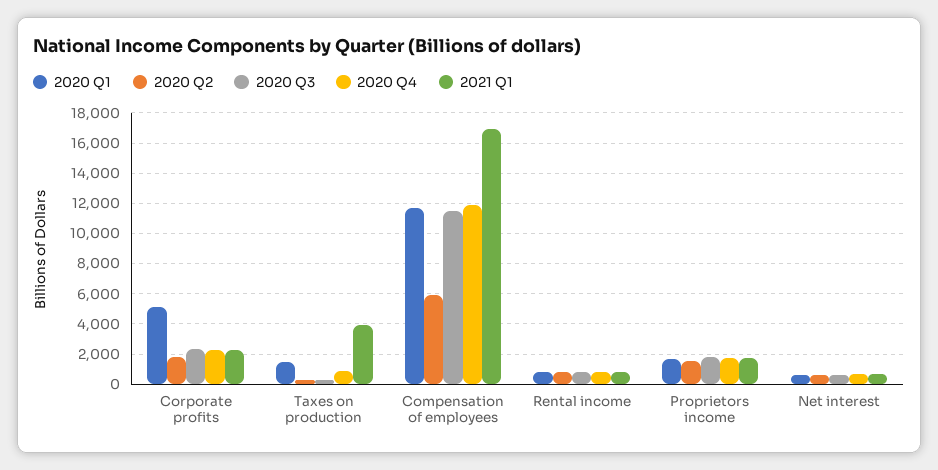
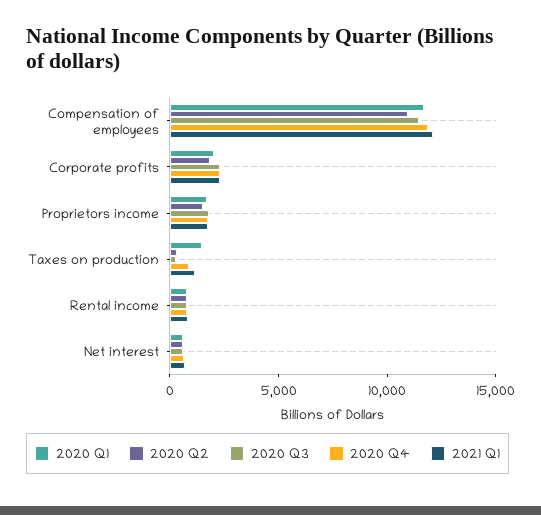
2020 Q1, Corporate profits: 5000 -> 2000
2021 Q1, Taxes on production: 4000 -> 1000
2020 Q2, Compensation of employees: 6000 -> 11000
2021 Q1, Compensation of employees: 17000 -> 12000

